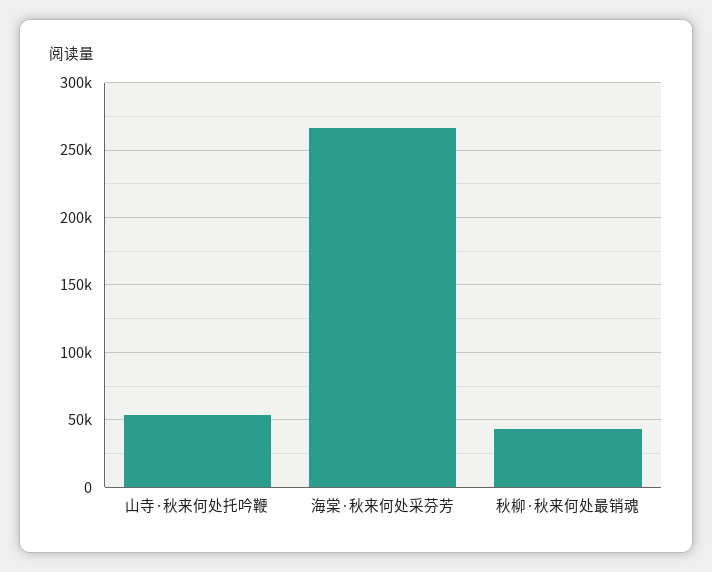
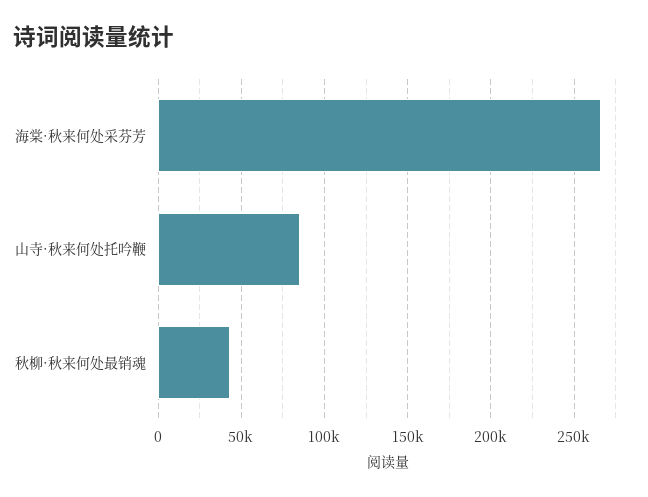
山寺·秋来何处托吟鞭: 55000 -> 85000

